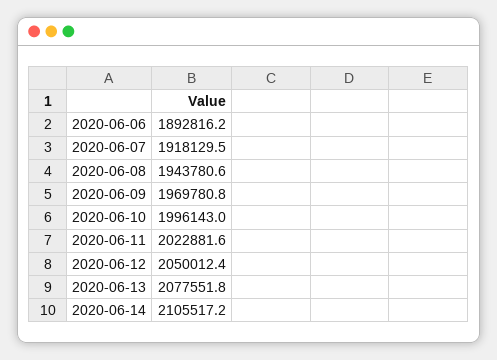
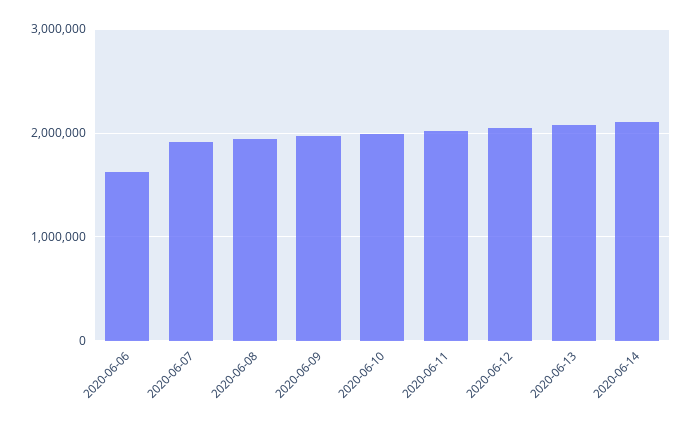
2020-06-06: 1892816.2 -> 1600000

